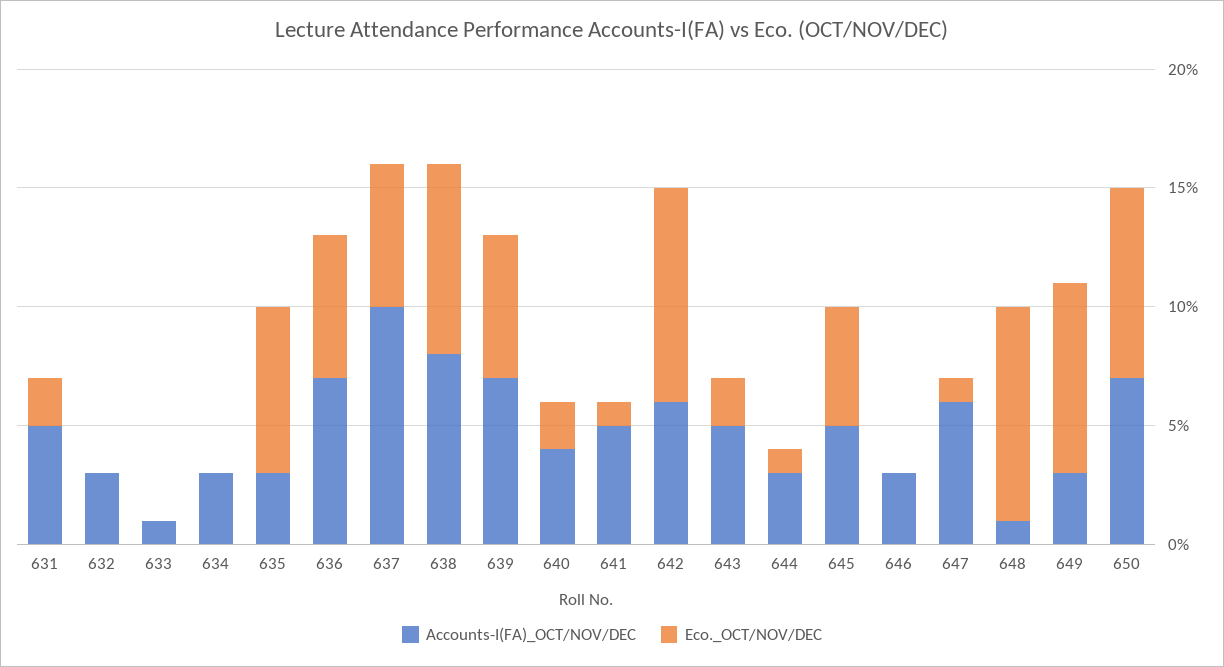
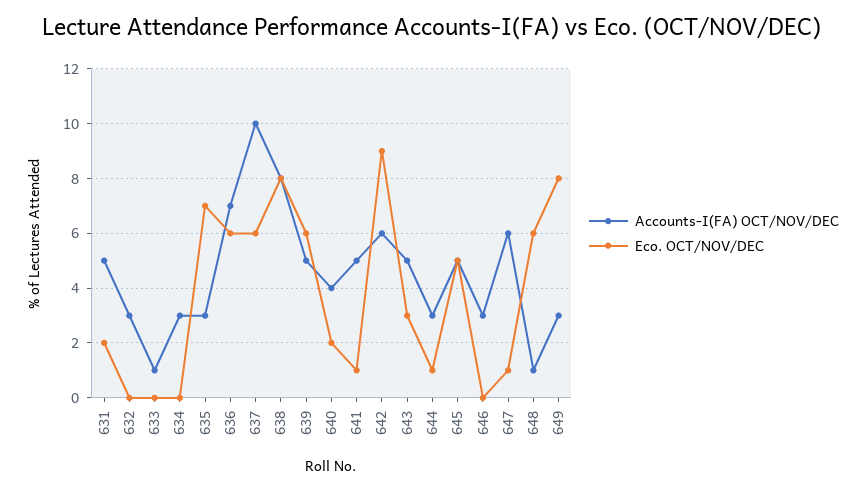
Accounts-I(FA)_OCT/NOV/DEC, 639: 7 -> 5
Eco._OCT/NOV/DEC, 643: 2 -> 3
Eco._OCT/NOV/DEC, 648: 9 -> 6
Accounts-I(FA)_OCT/NOV/DEC, 650: 7 -> none
Eco._OCT/NOV/DEC, 650: 8 -> none

